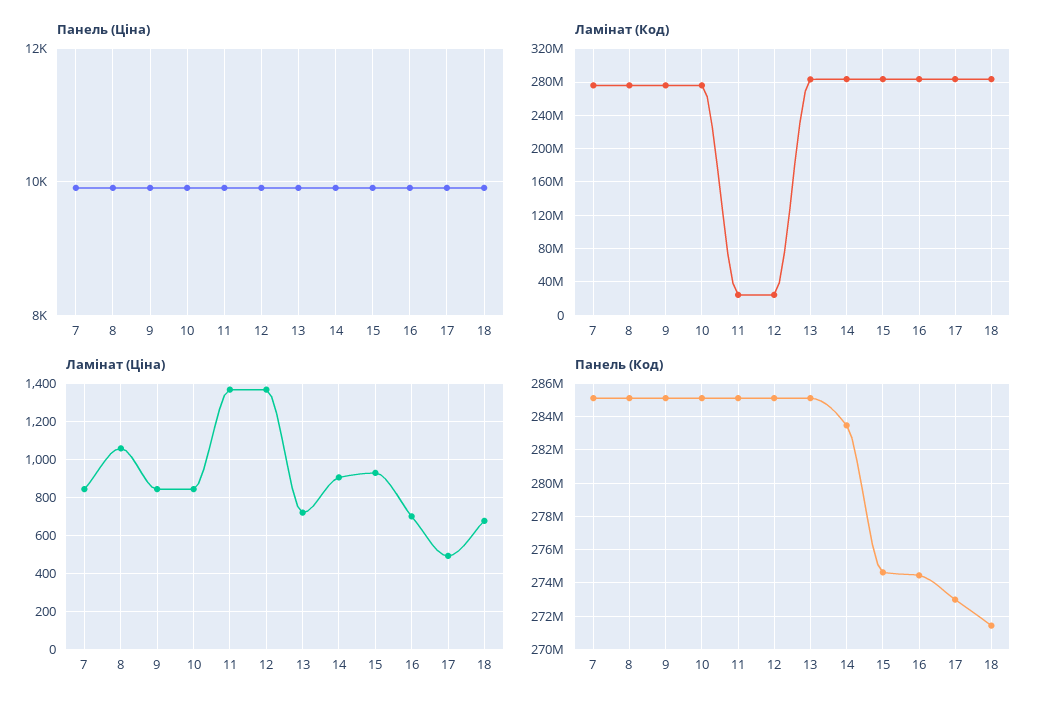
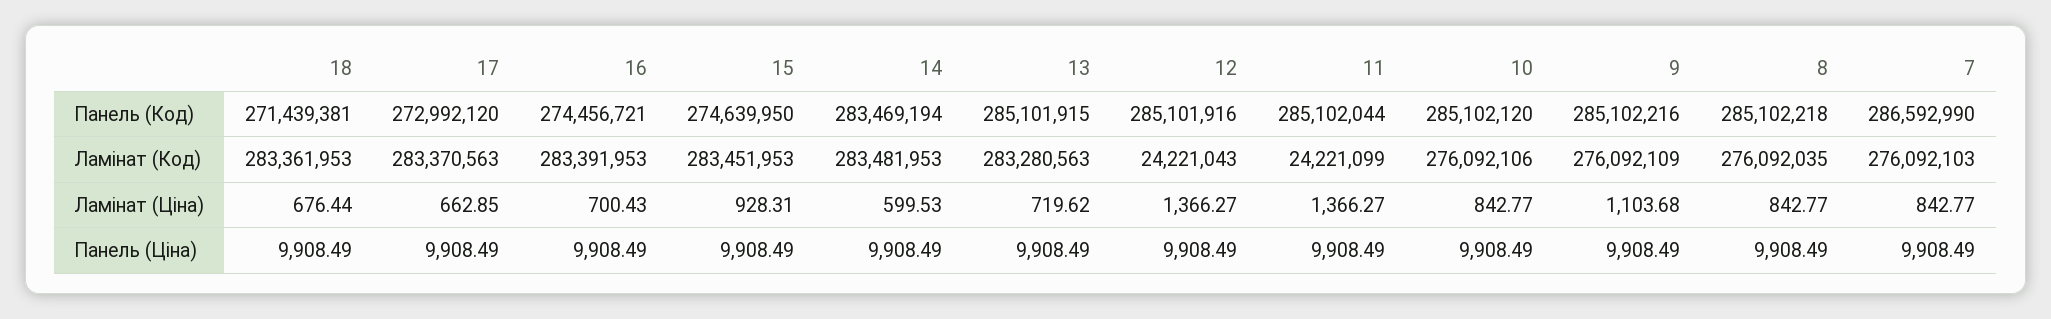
Ламінат (Ціна), 8: 1050 -> 842.77
Ламінат (Ціна), 9: 850 -> 1103.68
Ламінат (Ціна), 14: 900 -> 599.53
Ламінат (Ціна), 17: 500 -> 662.85
Панель (Код), 7: 285000000 -> 286592990

